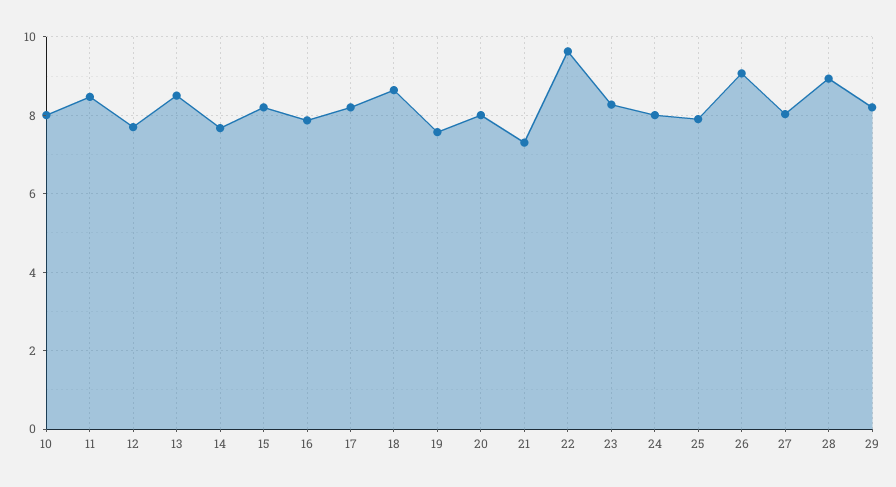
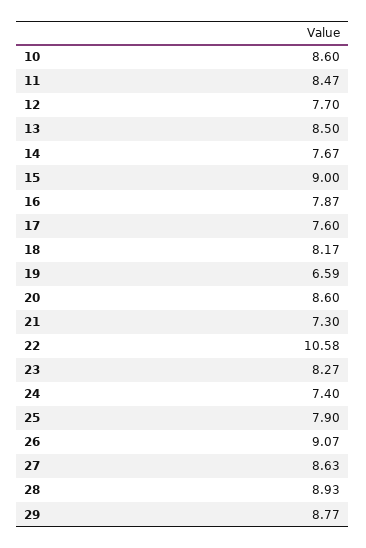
10: 8 -> 8.6
15: 8.2 -> 9
17: 8.2 -> 7.6
18: 8.6 -> 8.17
19: 7.6 -> 6.59
20: 8 -> 8.6
22: 9.6 -> 10.58
24: 8 -> 7.4
27: 8 -> 8.63
29: 8.2 -> 8.77

